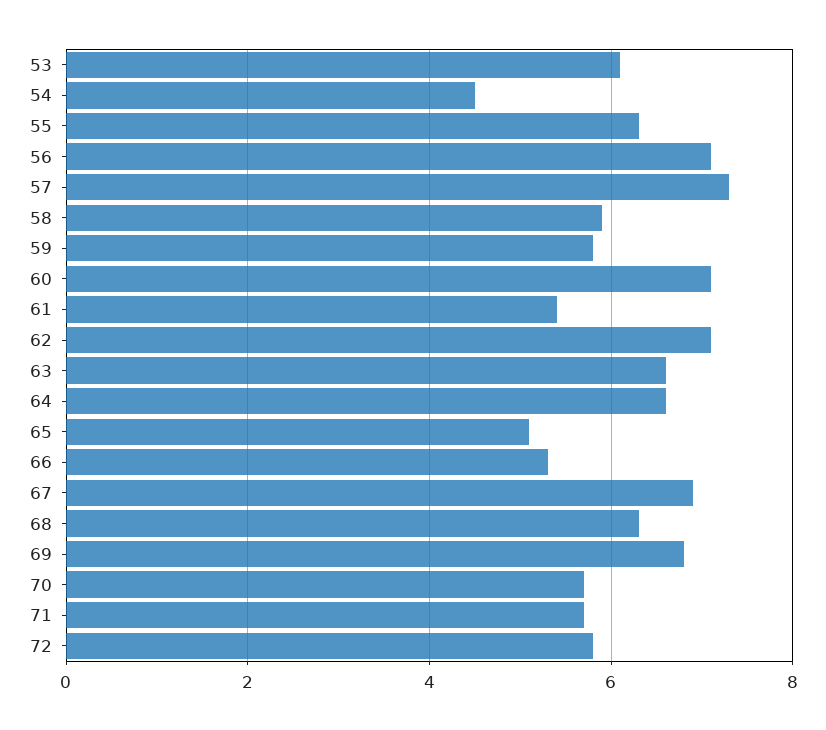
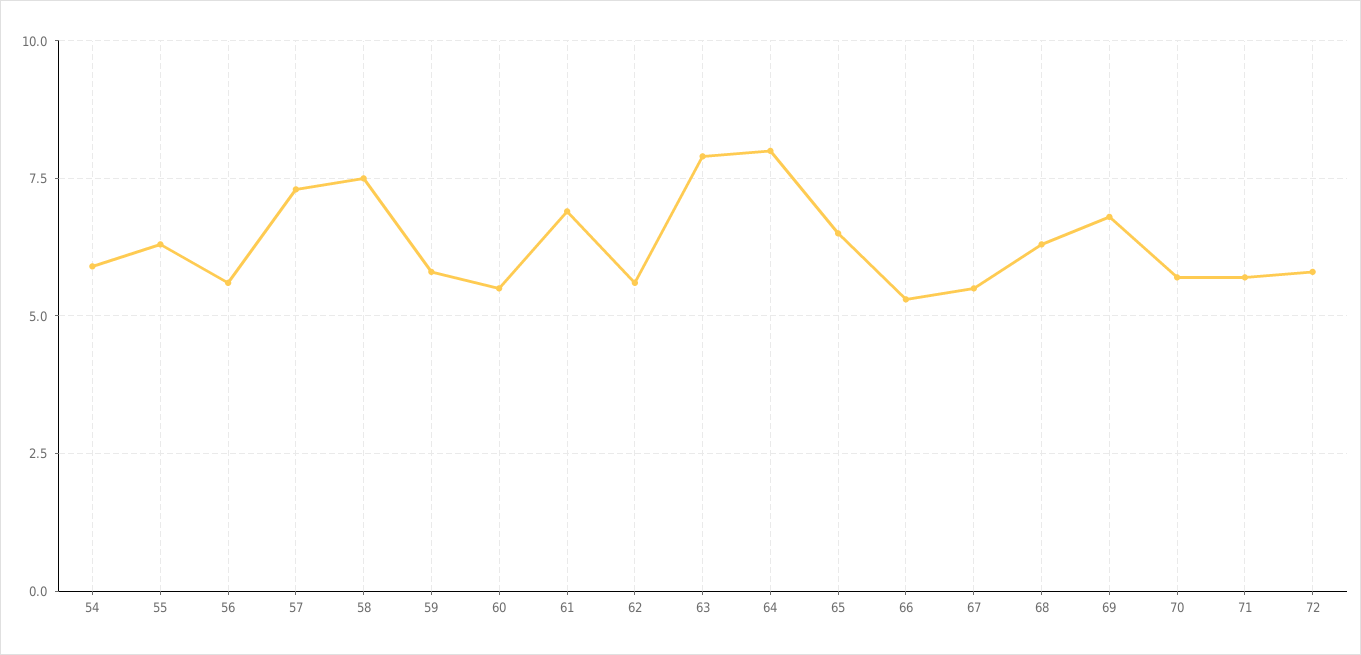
53: 6 -> none
54: 4.5 -> 6
56: 7 -> 5.5
58: 6 -> 7.5
60: 7 -> 5.5
61: 5.5 -> 7
62: 7 -> 5.5
63: 6.5 -> 8
64: 6.5 -> 8
65: 5 -> 6.5
67: 7 -> 5.5

